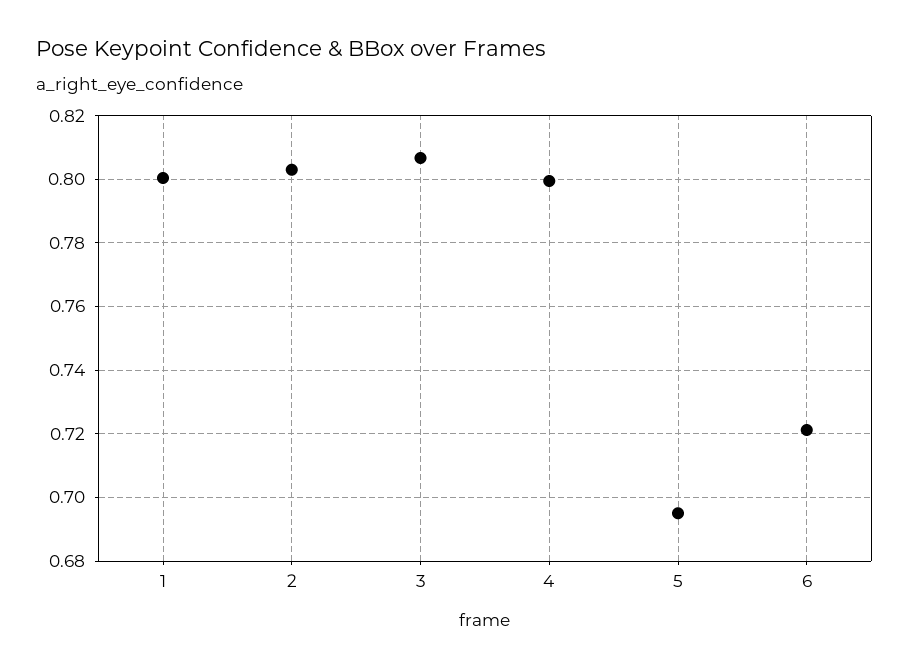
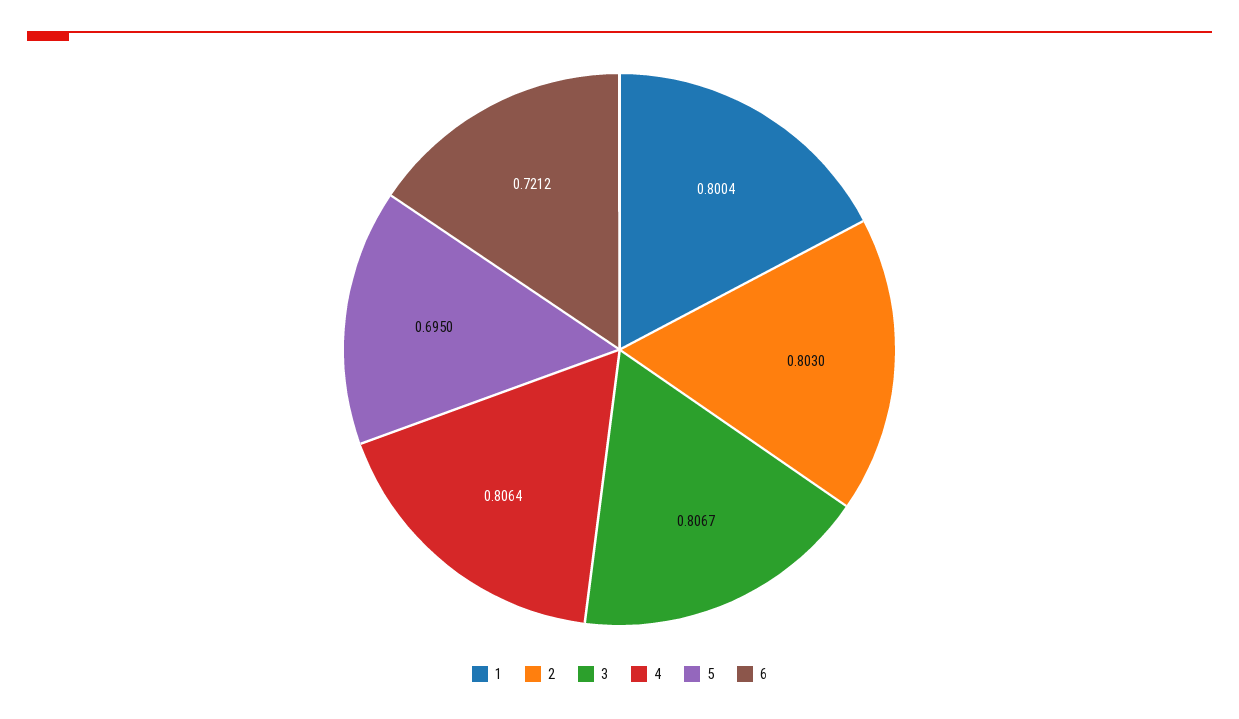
4: 0.8 -> 0.8064

